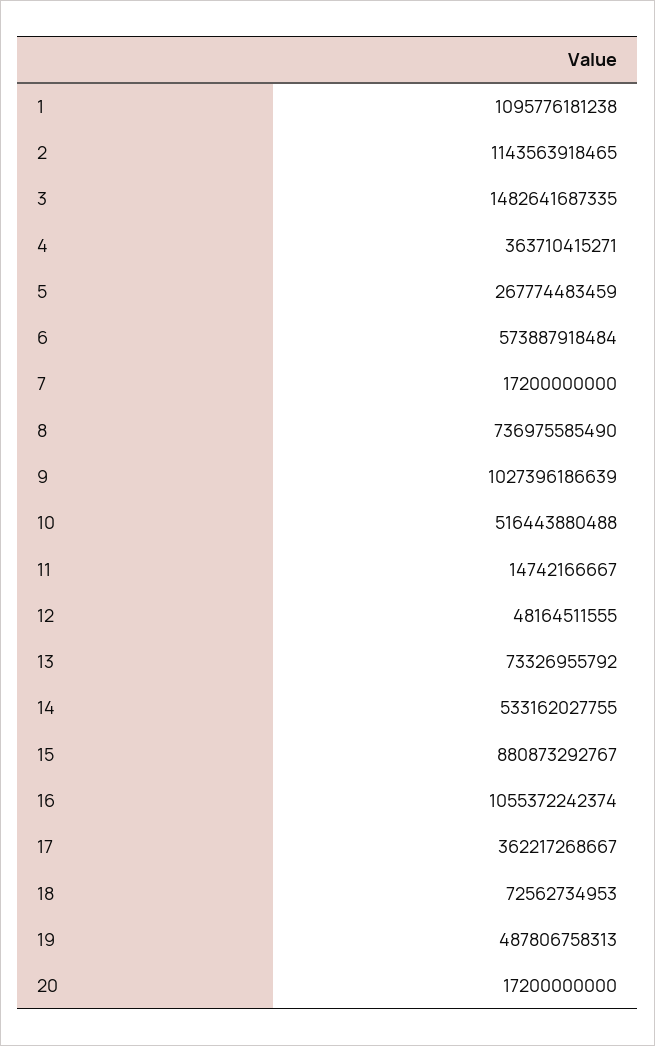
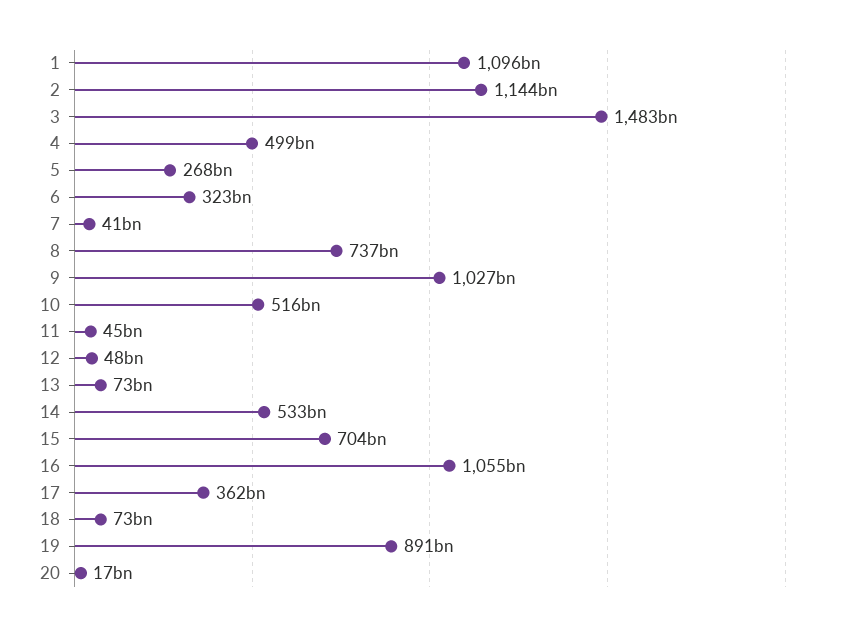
4: 363710415271 -> 499000000000
6: 573887918484 -> 323000000000
7: 17200000000 -> 41000000000
11: 14742166667 -> 45000000000
15: 880873292767 -> 704000000000
19: 487806758313 -> 891000000000

